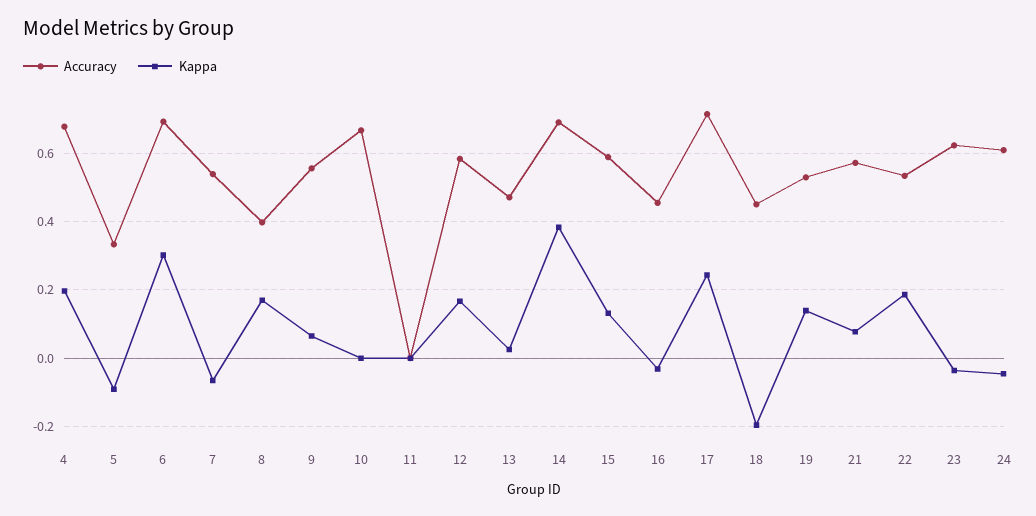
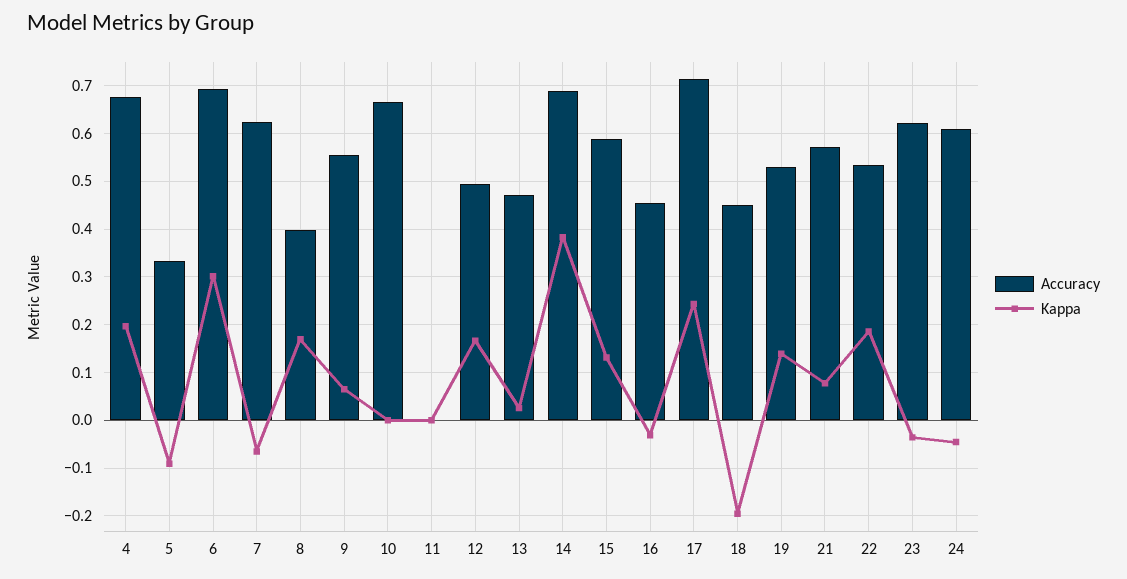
Accuracy, 7: 0.54 -> 0.62
Accuracy, 12: 0.58 -> 0.5

